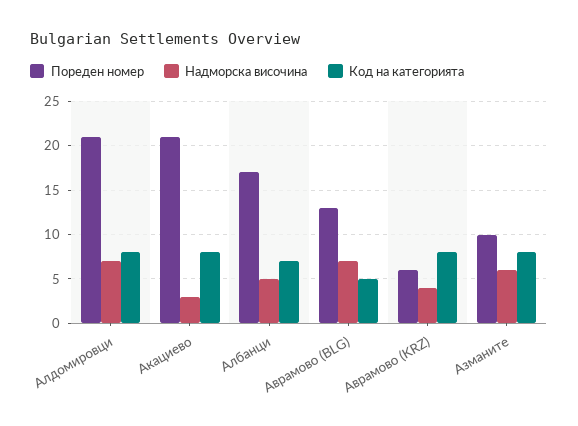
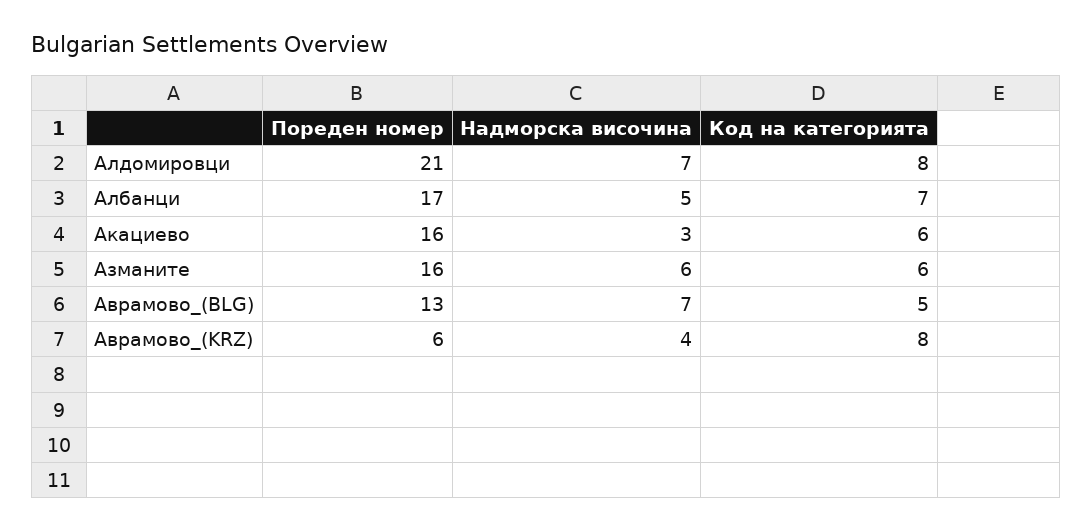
Пореден номер, Акациево: 21 -> 16
Код на категорията, Акациево: 8 -> 6
Пореден номер, Азманите: 10 -> 16
Код на категорията, Азманите: 8 -> 6

